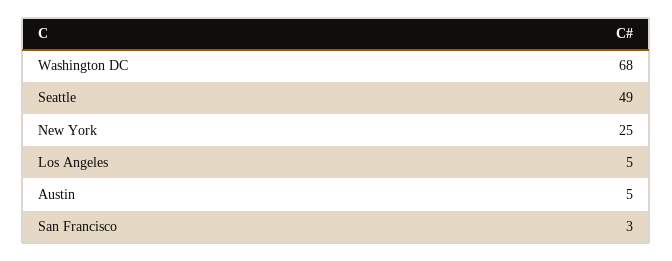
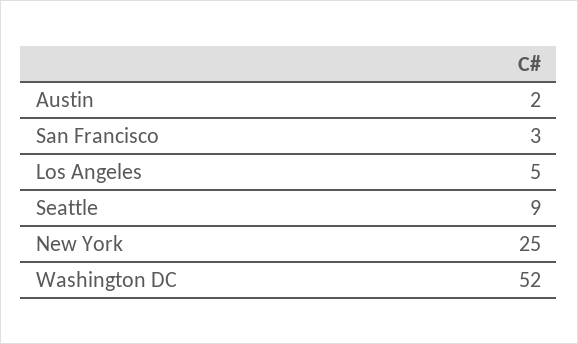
Washington DC: 68 -> 52
Seattle: 49 -> 9
Austin: 5 -> 2

